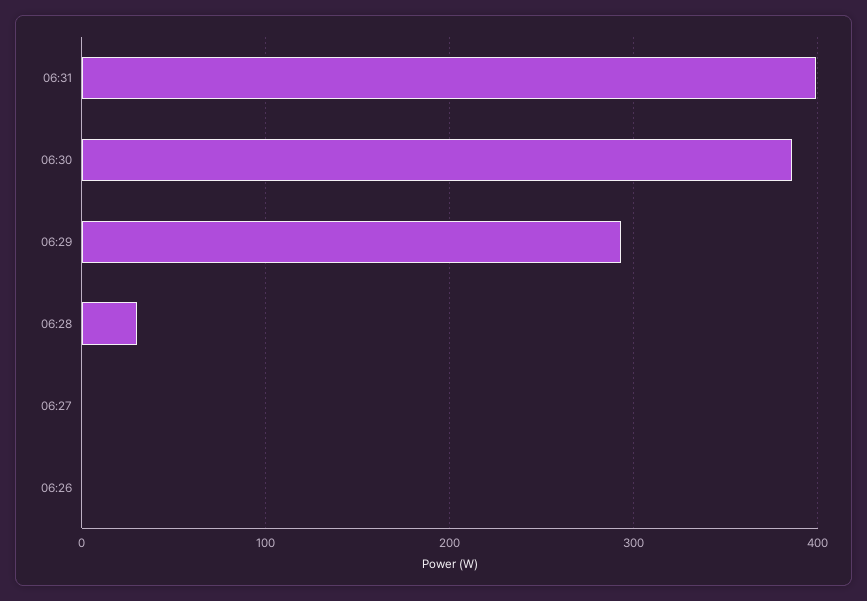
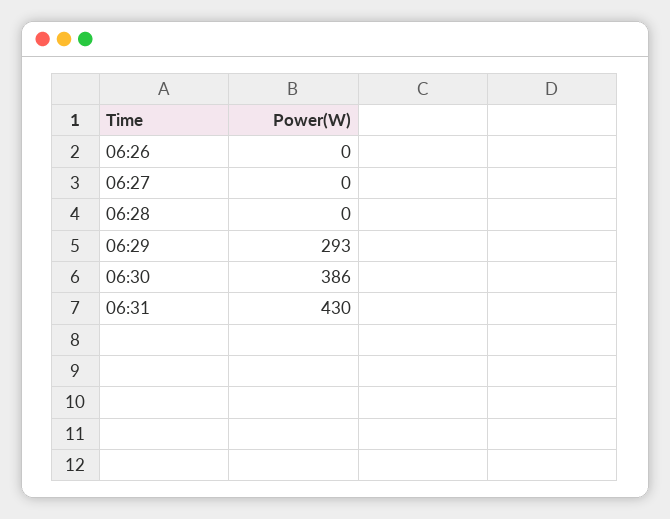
06:31: 400 -> 430
06:28: 30 -> 0

